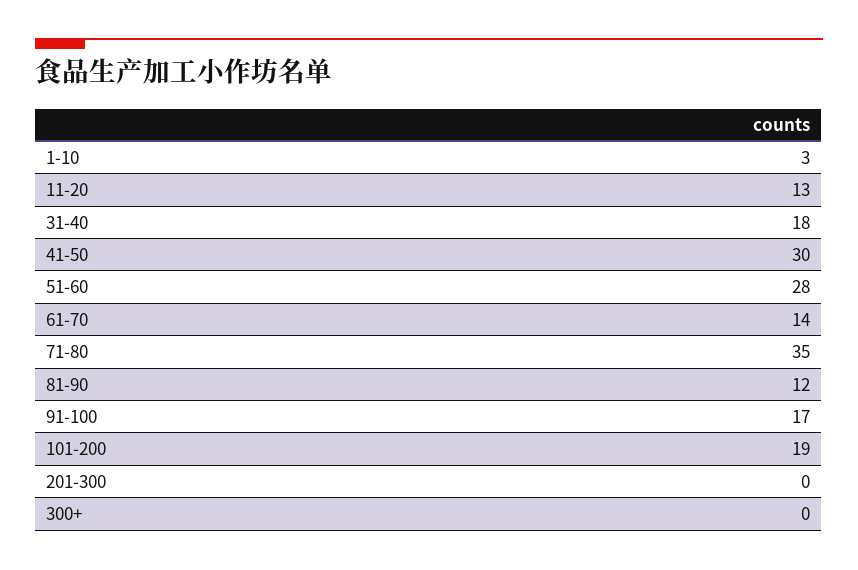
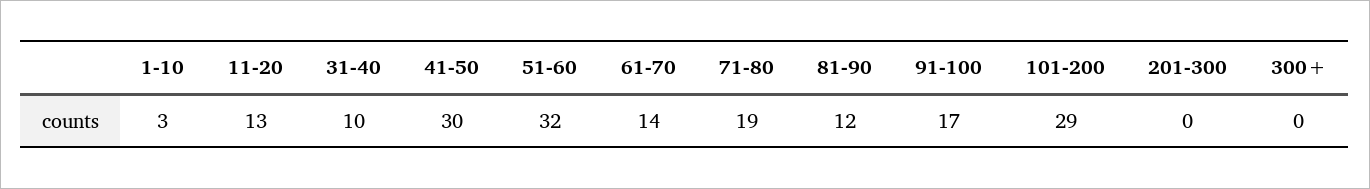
31-40: 18 -> 10
51-60: 28 -> 32
71-80: 35 -> 19
101-200: 19 -> 29

